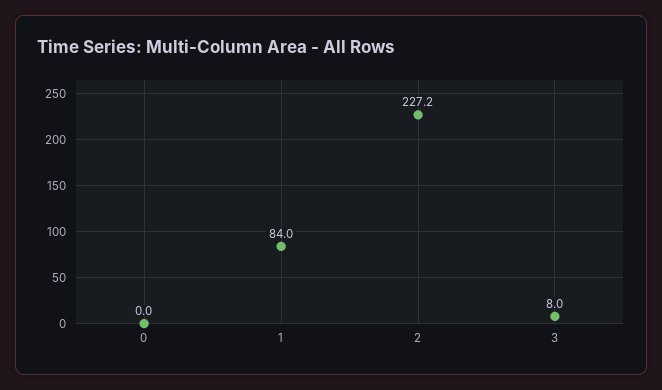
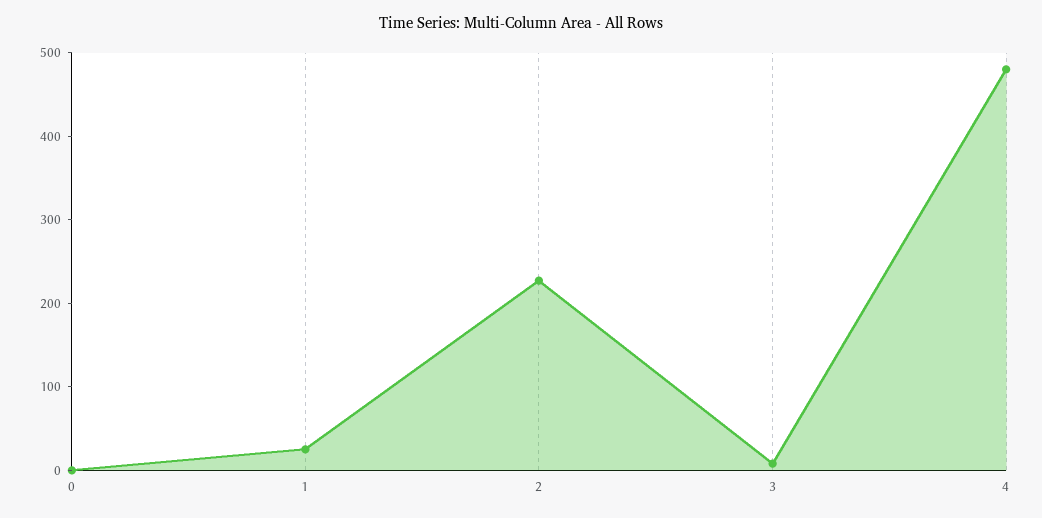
1: 84 -> 20
4: none -> 480

